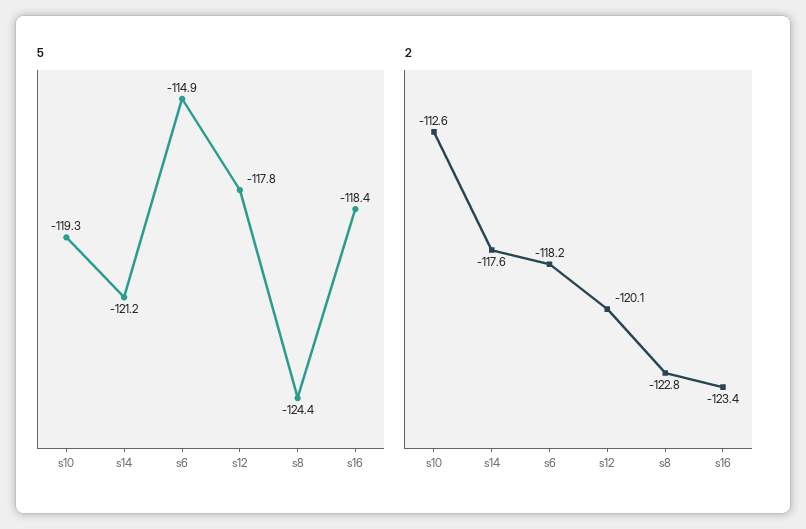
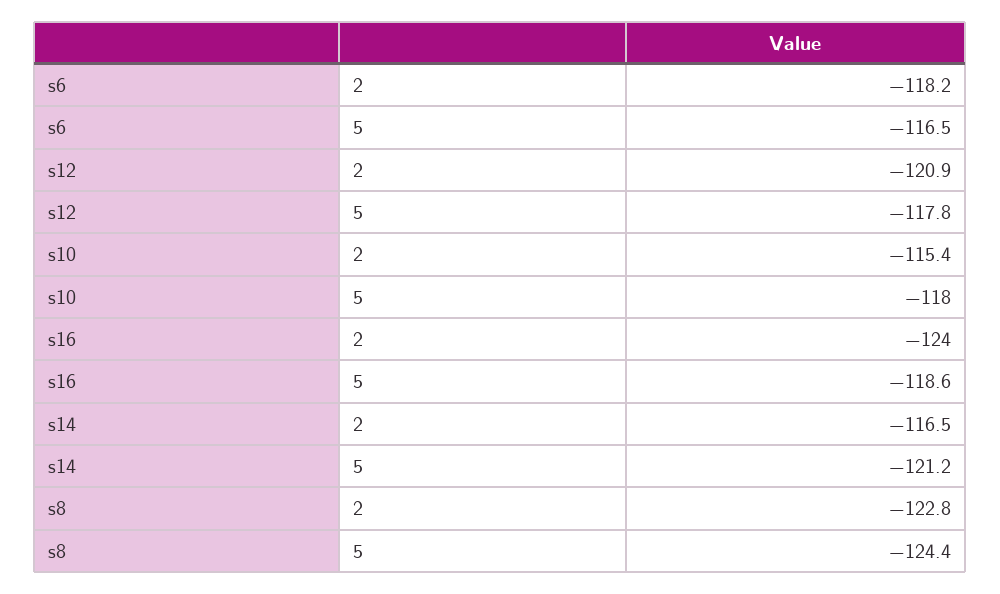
5, s10: -119.3 -> -118
5, s6: -114.9 -> -116.5
5, s16: -118.4 -> -118.6
2, s10: -112.6 -> -115.4
2, s14: -117.6 -> -116.5
2, s12: -120.1 -> -120.9
2, s16: -123.4 -> -124

